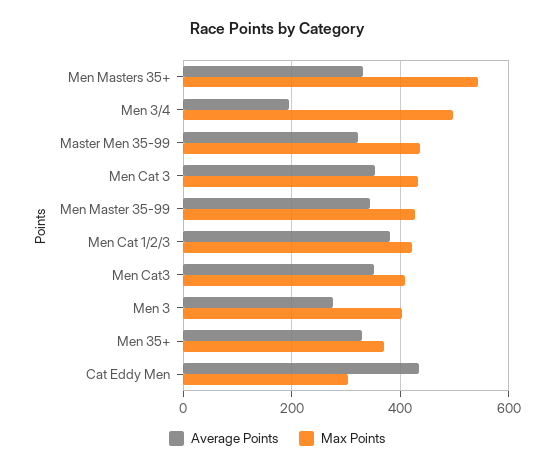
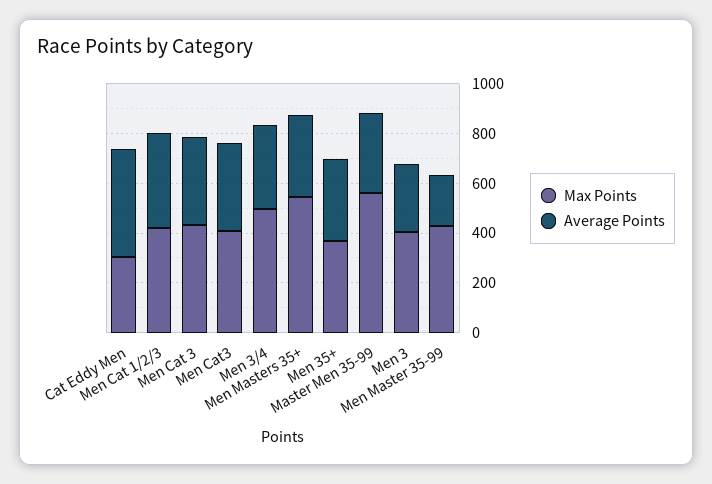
Average Points, Men 3/4: 200 -> 350
Max Points, Master Men 35-99: 440 -> 550
Average Points, Men Master 35-99: 340 -> 200

